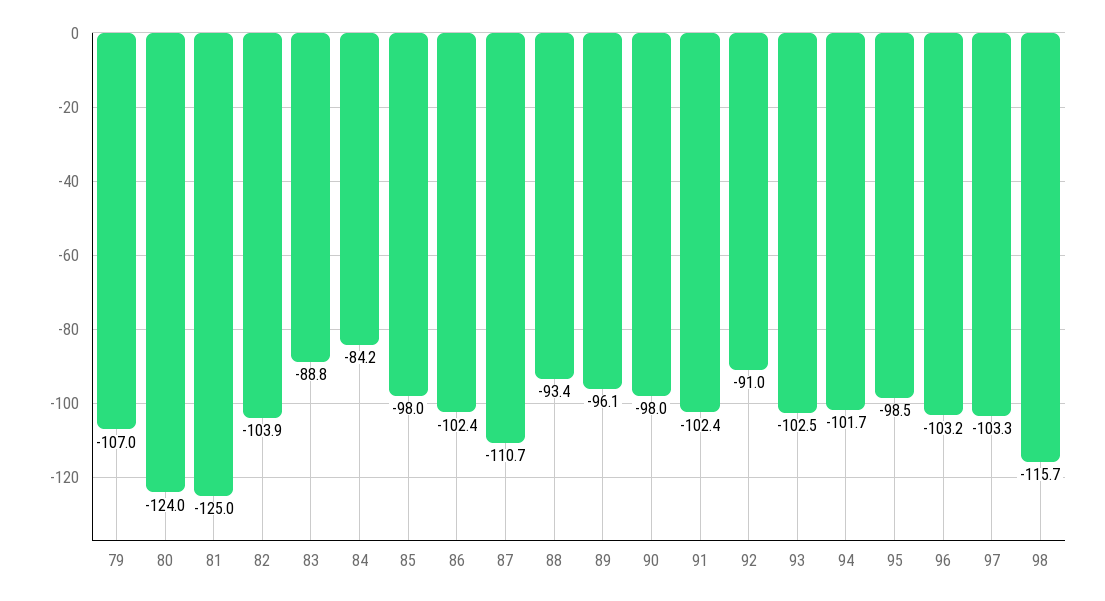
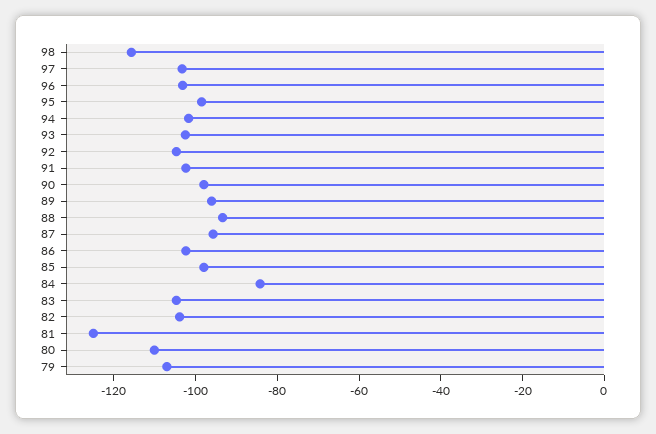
80: -124 -> -110
83: -88.8 -> -105
87: -110.7 -> -95
92: -91 -> -105

